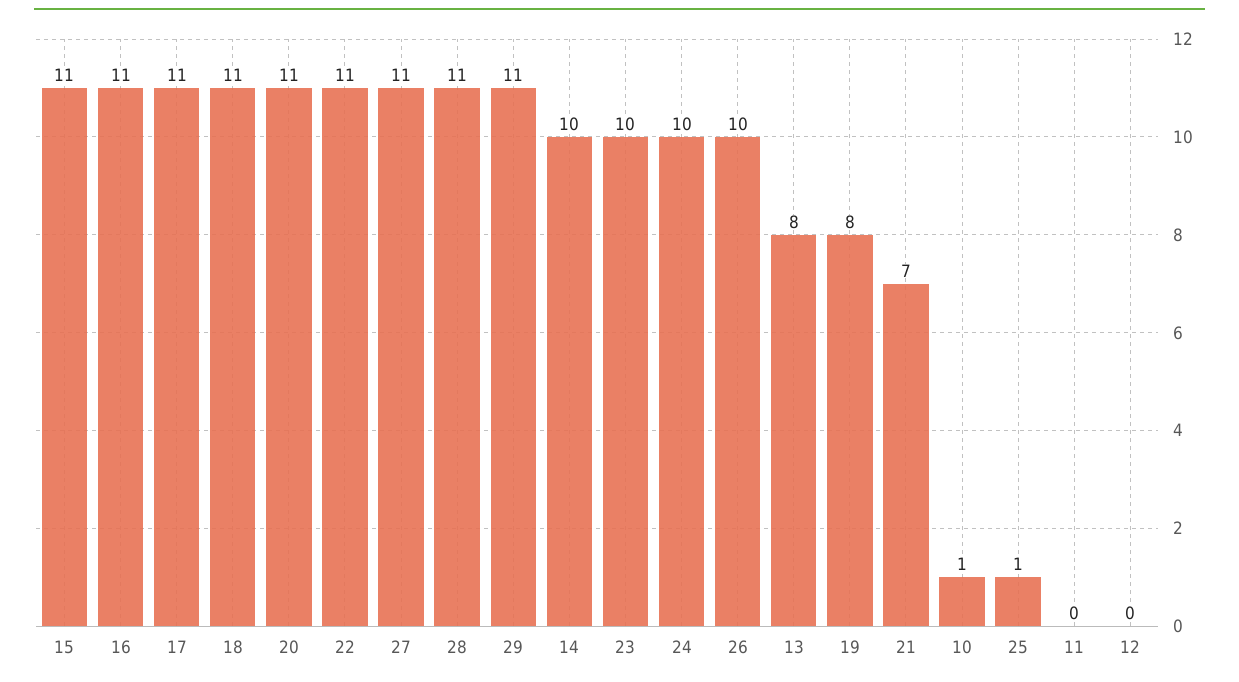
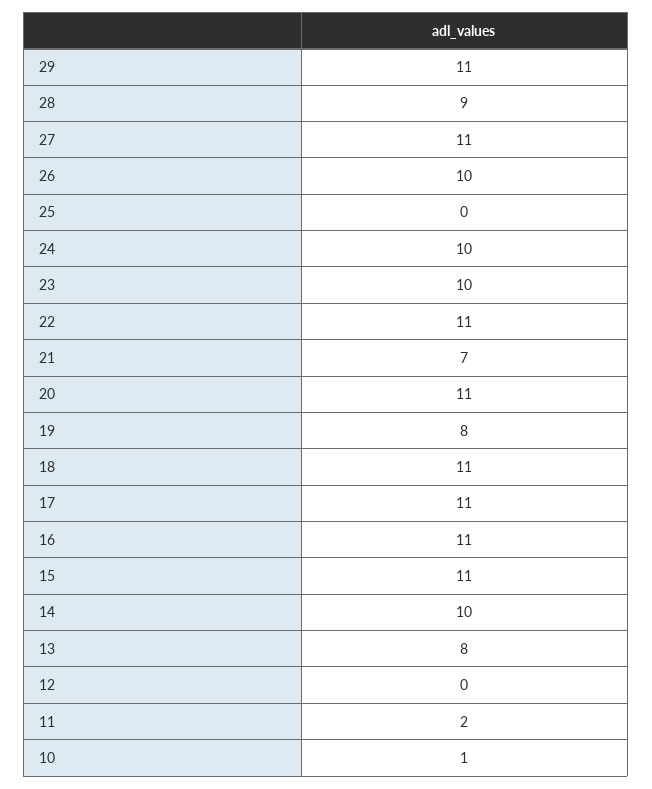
28: 11 -> 9
25: 1 -> 0
11: 0 -> 2

